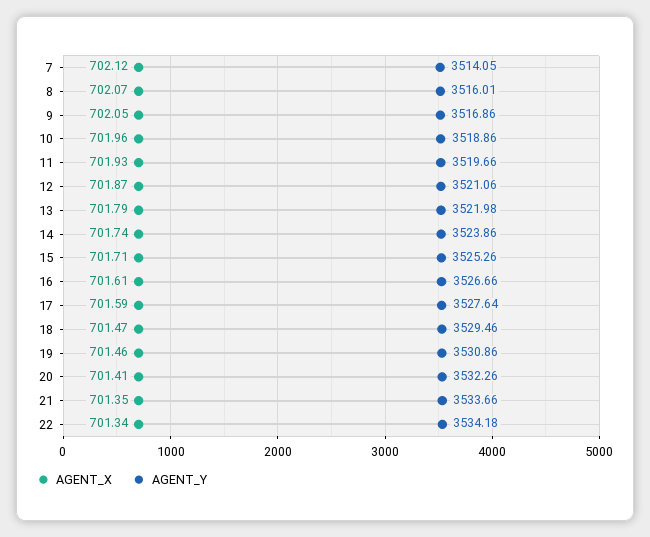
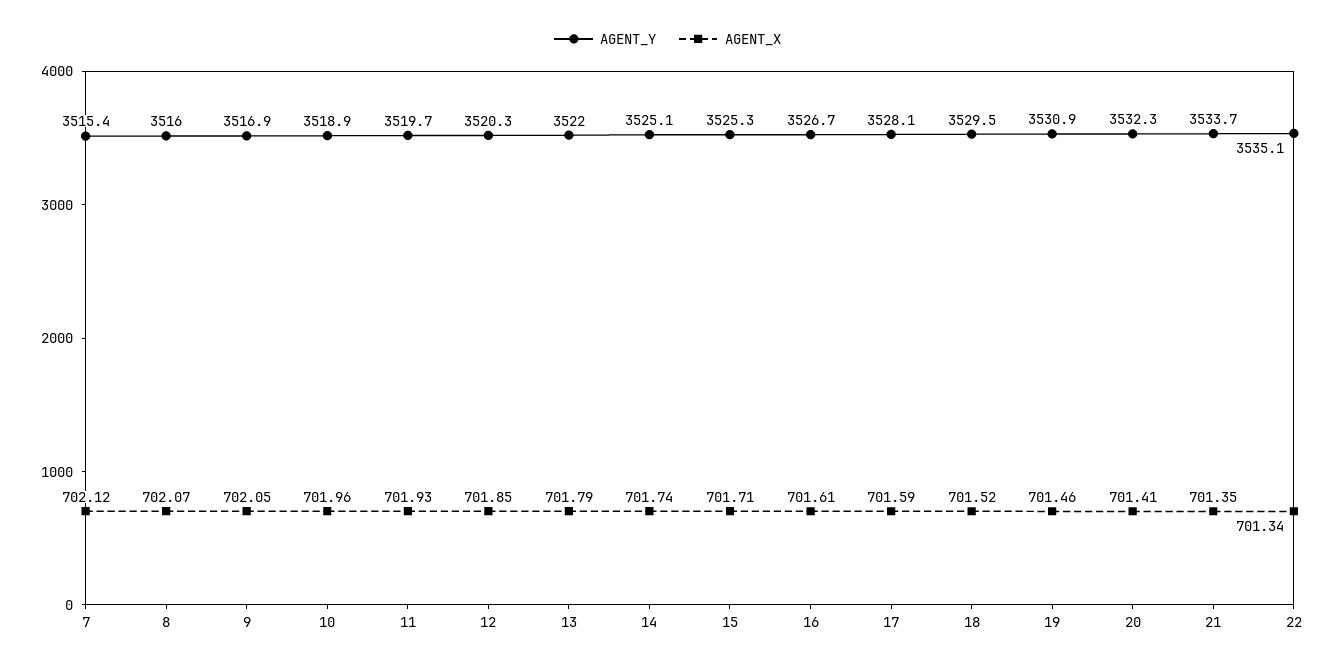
AGENT_Y, 7: 3514.05 -> 3515.4
AGENT_X, 12: 701.87 -> 701.85
AGENT_Y, 12: 3521.06 -> 3520.3
AGENT_Y, 14: 3523.86 -> 3525.1
AGENT_Y, 17: 3527.64 -> 3528.1
AGENT_X, 18: 701.47 -> 701.52
AGENT_Y, 22: 3534.18 -> 3535.1

